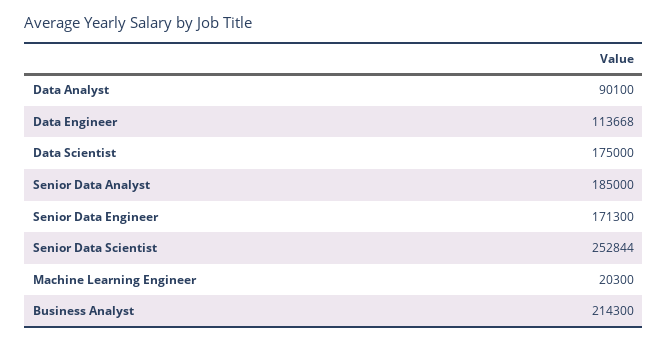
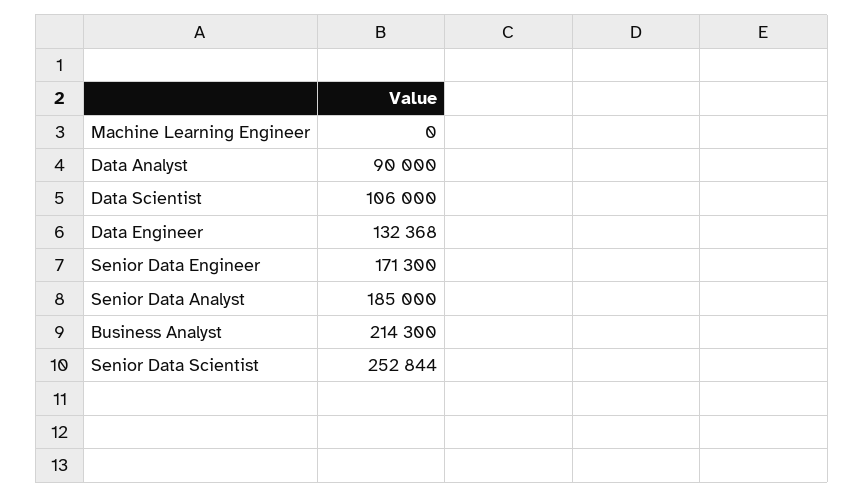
Data Analyst: 90100 -> 90000
Data Engineer: 113668 -> 132368
Data Scientist: 175000 -> 106000
Machine Learning Engineer: 20300 -> 0

